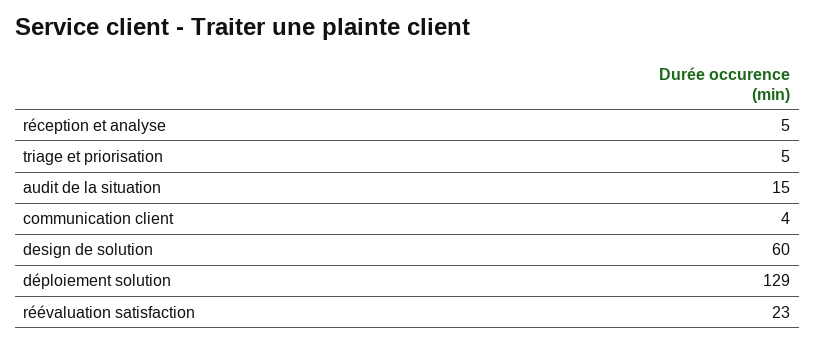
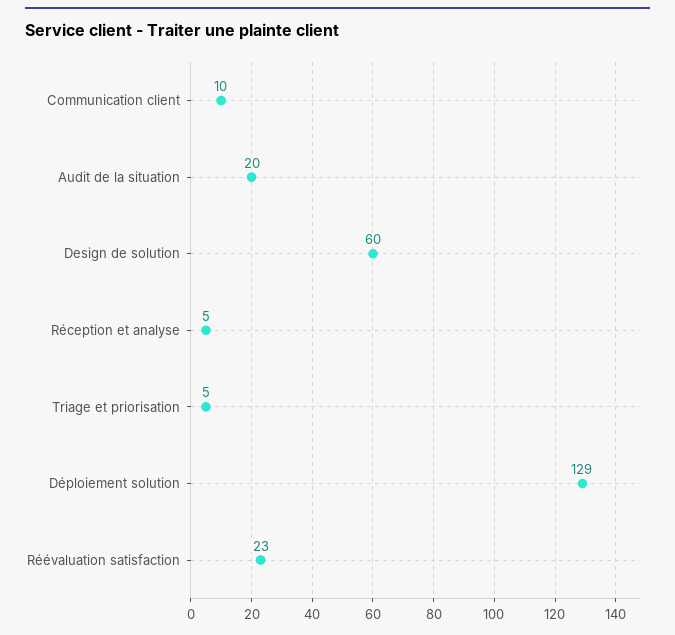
audit de la situation: 15 -> 20
communication client: 4 -> 10

